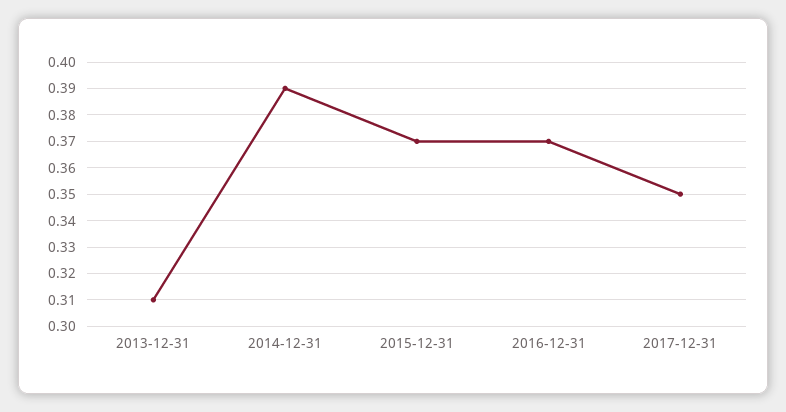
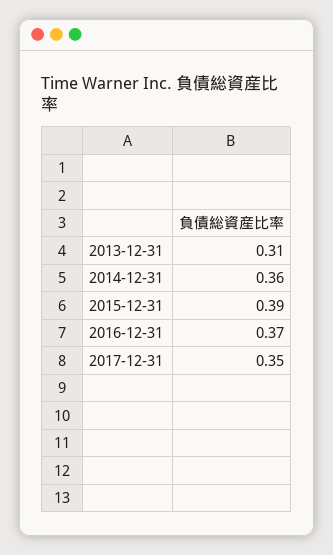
2014-12-31: 0.39 -> 0.36
2015-12-31: 0.37 -> 0.39

